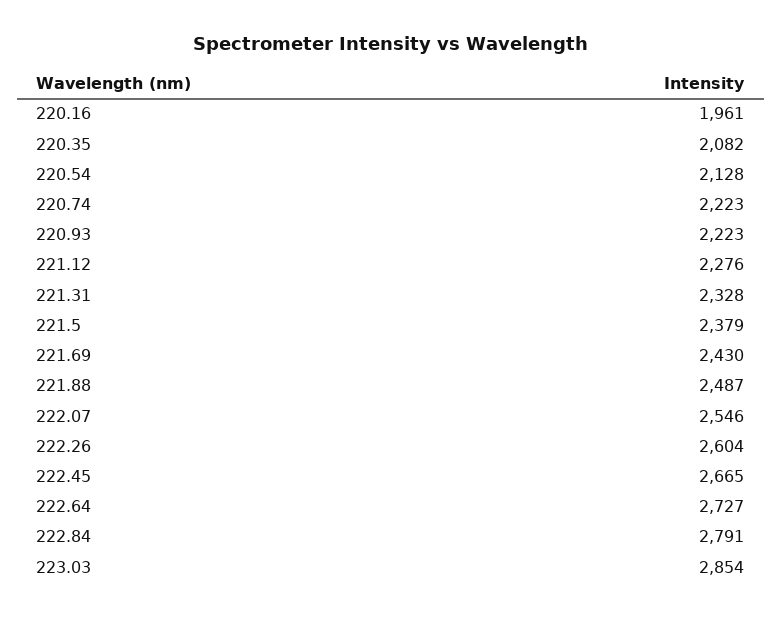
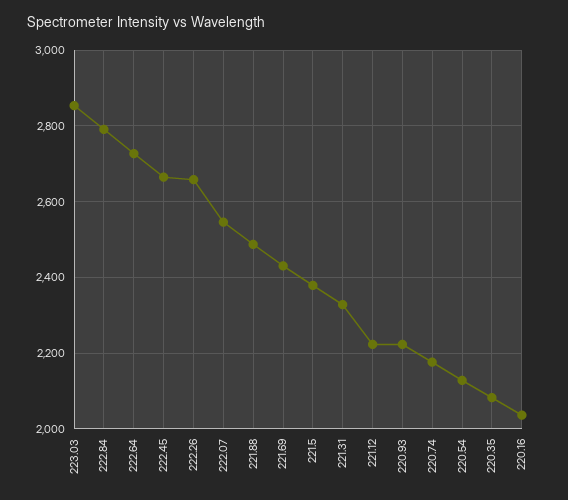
220.16: 1961 -> 2040
220.74: 2223 -> 2180
221.12: 2276 -> 2220
222.26: 2604 -> 2660

